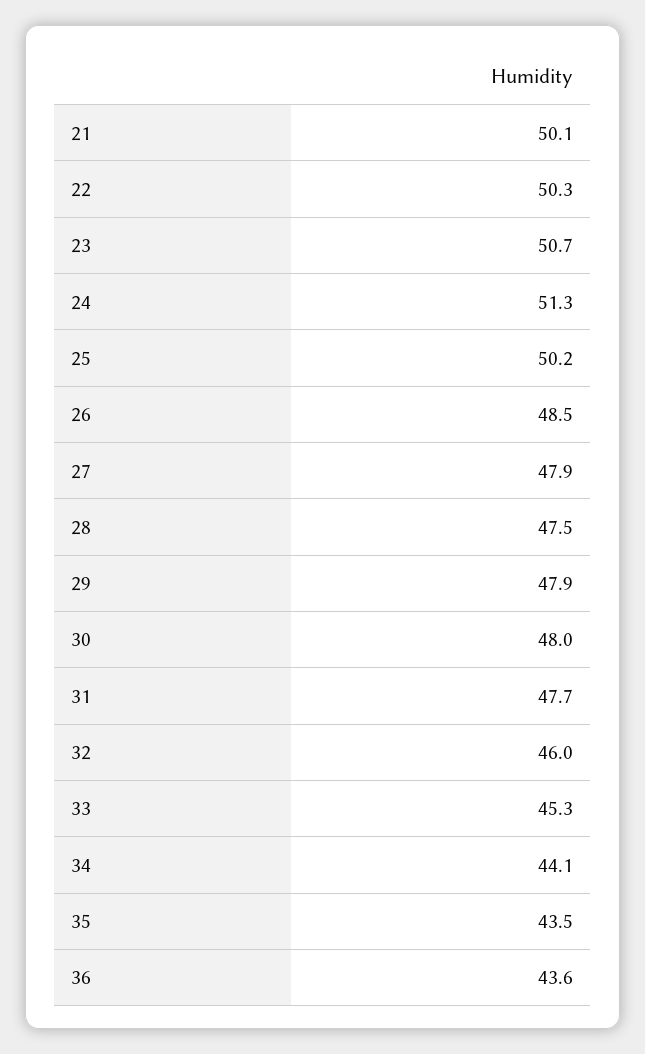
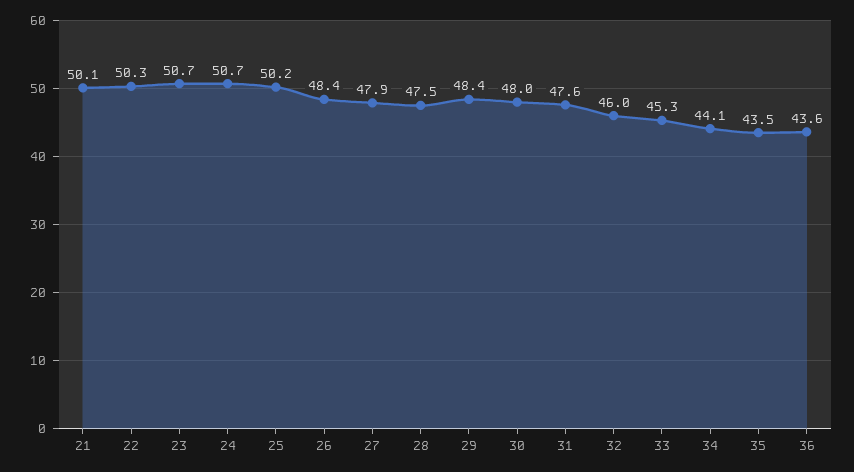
24: 51.3 -> 50.7
26: 48.5 -> 48.4
29: 47.9 -> 48.4
31: 47.7 -> 47.6

